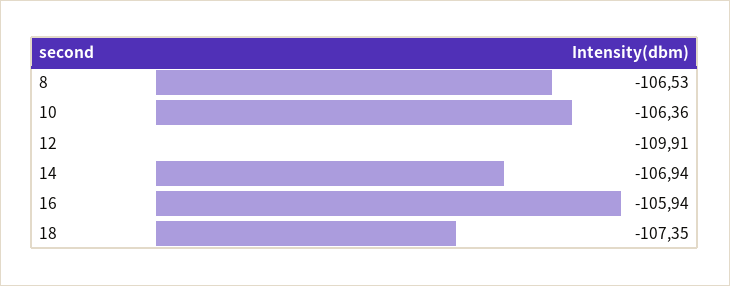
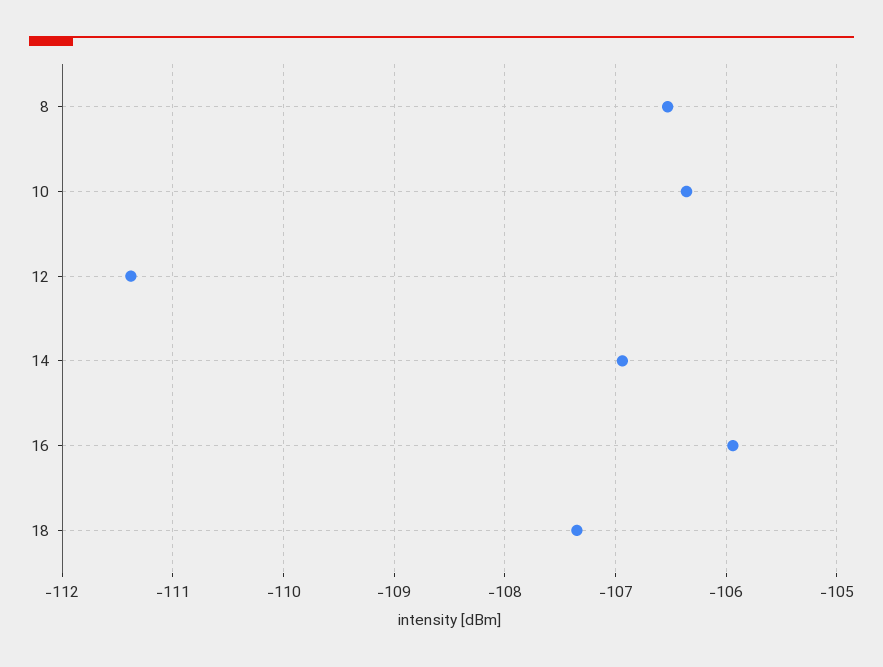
12: -109.91 -> -111.4

